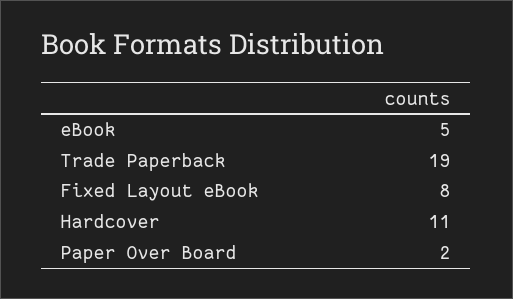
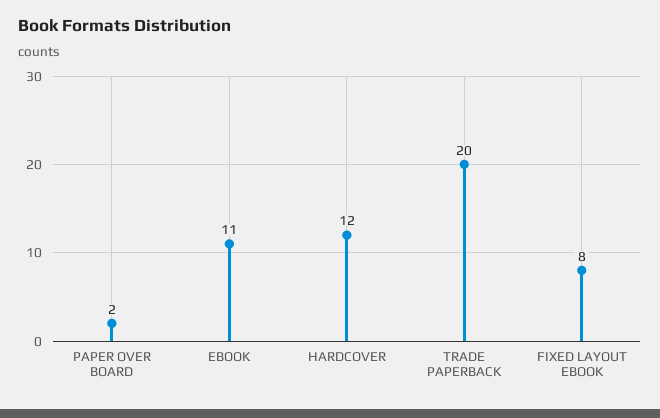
eBook: 5 -> 11
Trade Paperback: 19 -> 20
Hardcover: 11 -> 12

